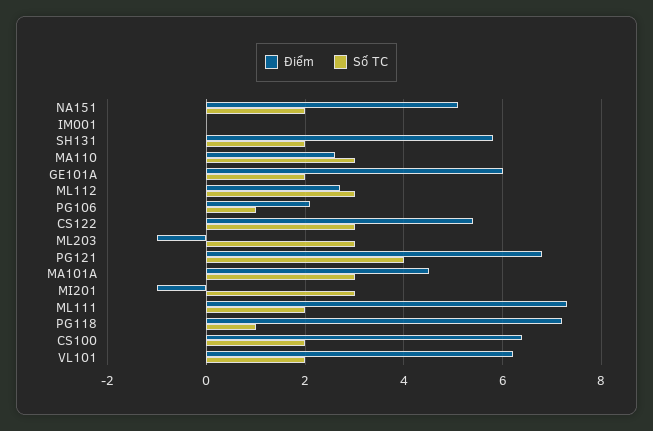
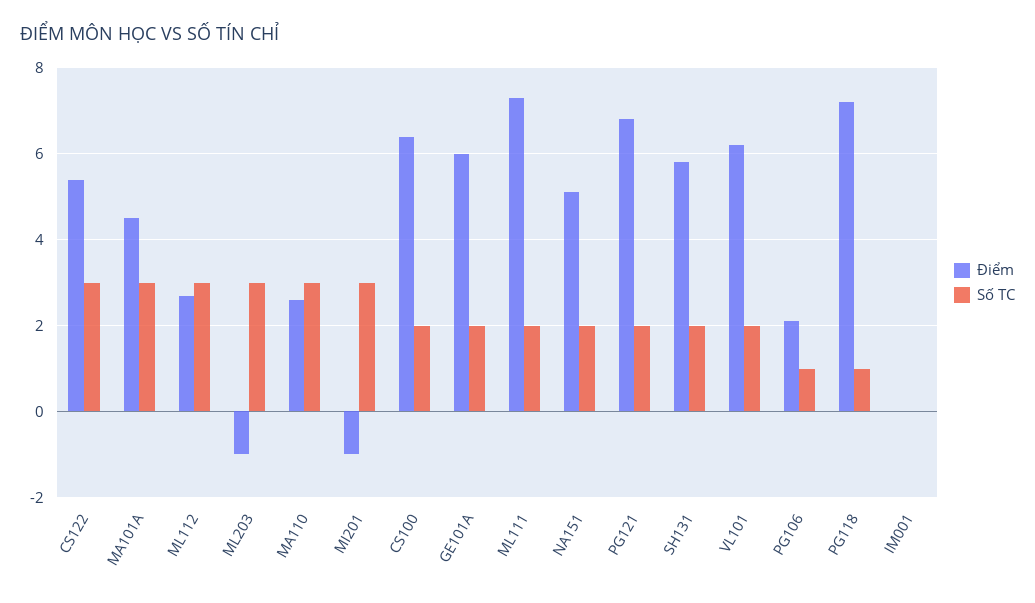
Số TC, PG121: 4 -> 2

